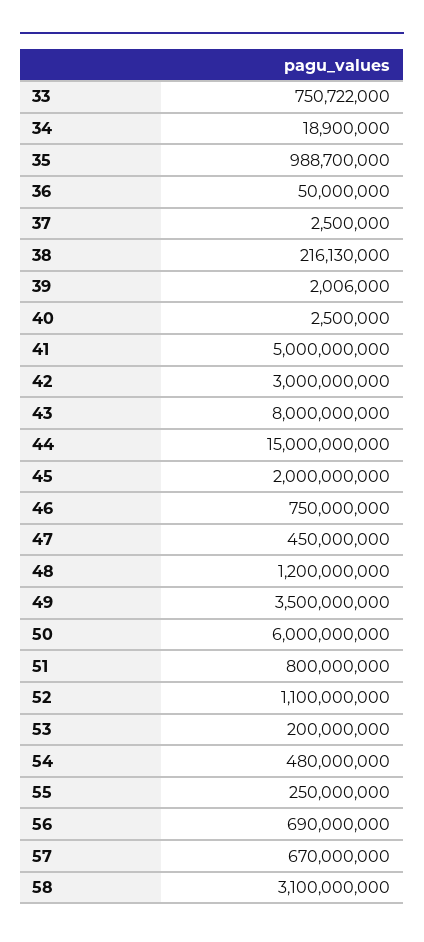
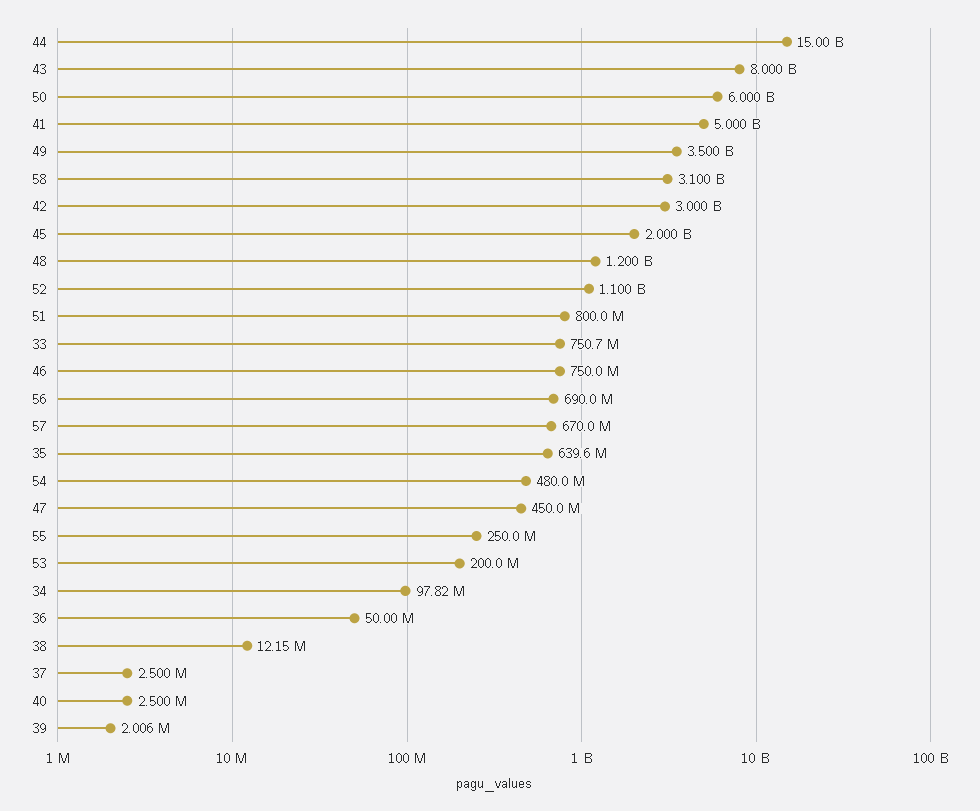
34: 18900000 -> 97820000
35: 988700000 -> 639600000
38: 216130000 -> 12150000

